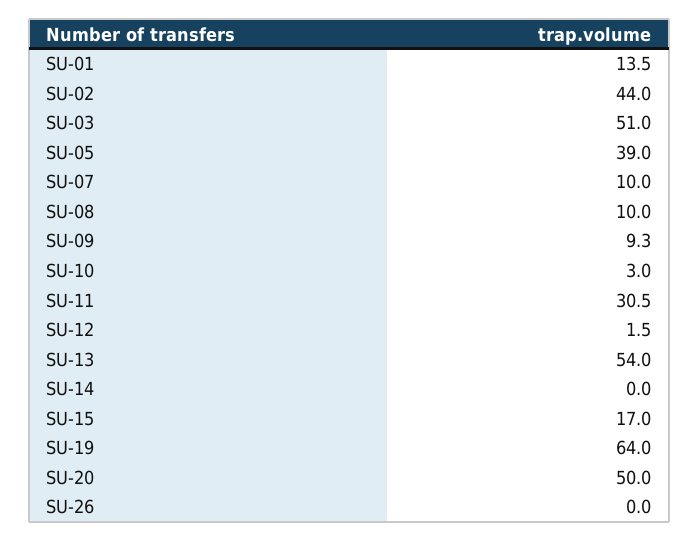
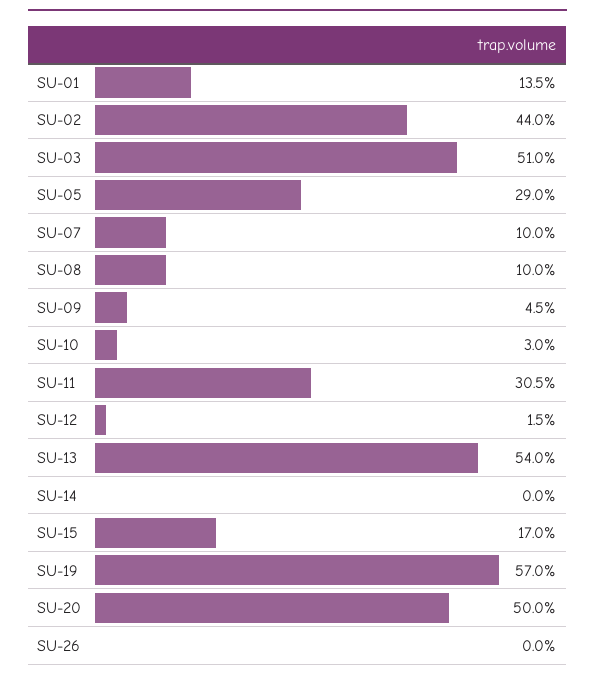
SU-05: 39 -> 29
SU-09: 9.3 -> 4.5
SU-19: 64 -> 57

